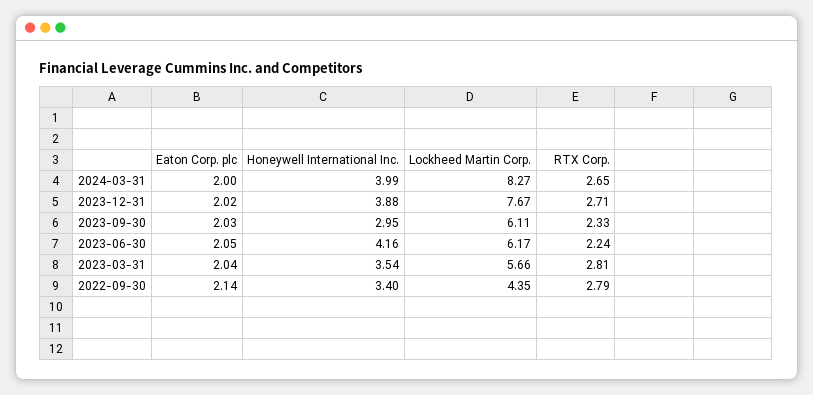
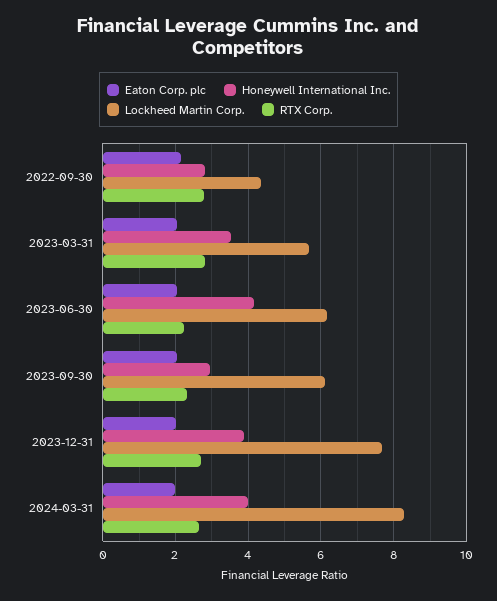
Honeywell International Inc., 2022-09-30: 3.4 -> 2.8

